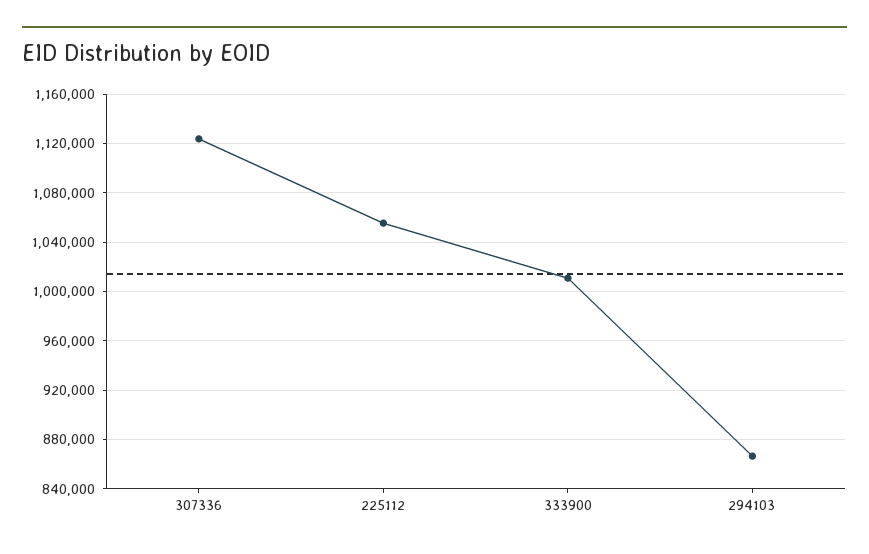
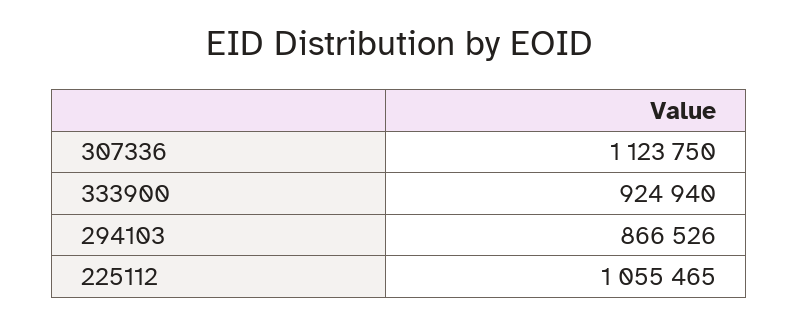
333900: 1010000 -> 924940

